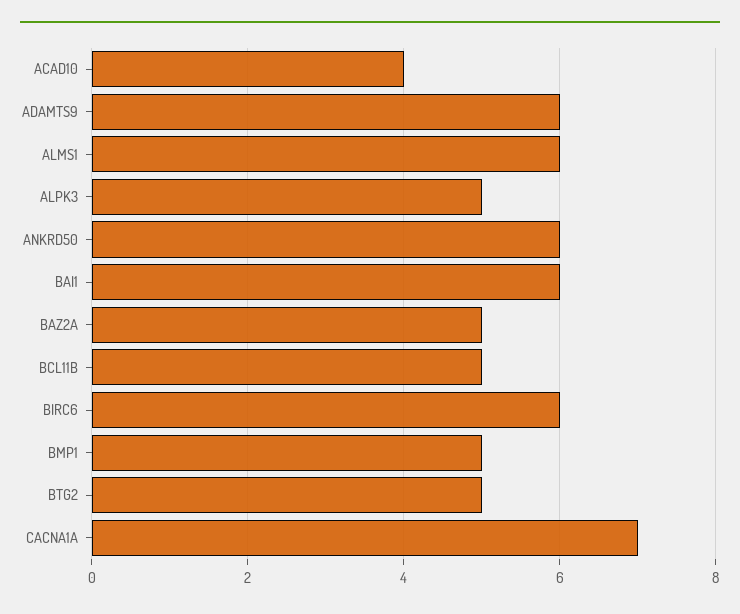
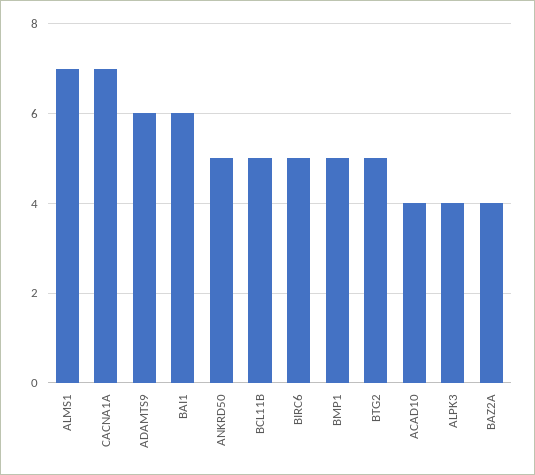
ALMS1: 6 -> 7
ALPK3: 5 -> 4
ANKRD50: 6 -> 5
BAZ2A: 5 -> 4
BIRC6: 6 -> 5

